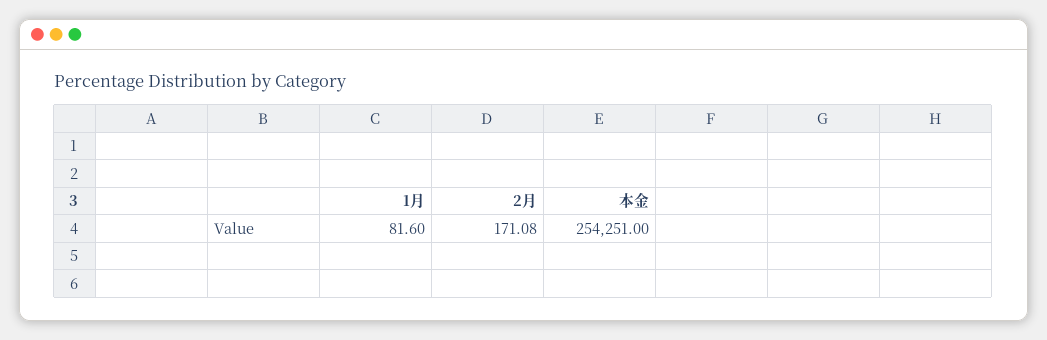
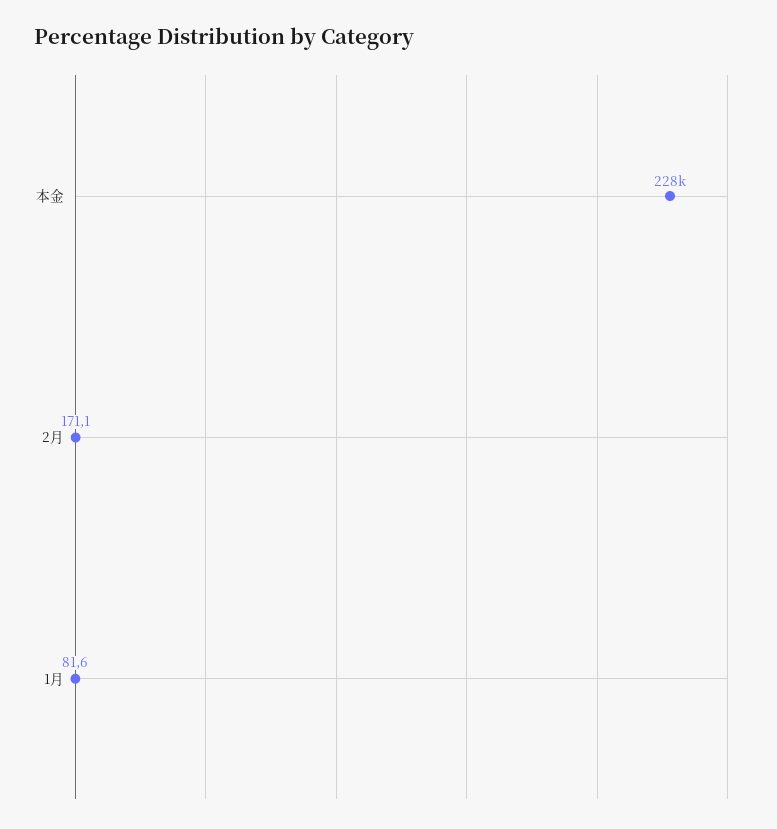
本金: 254251 -> 228000

